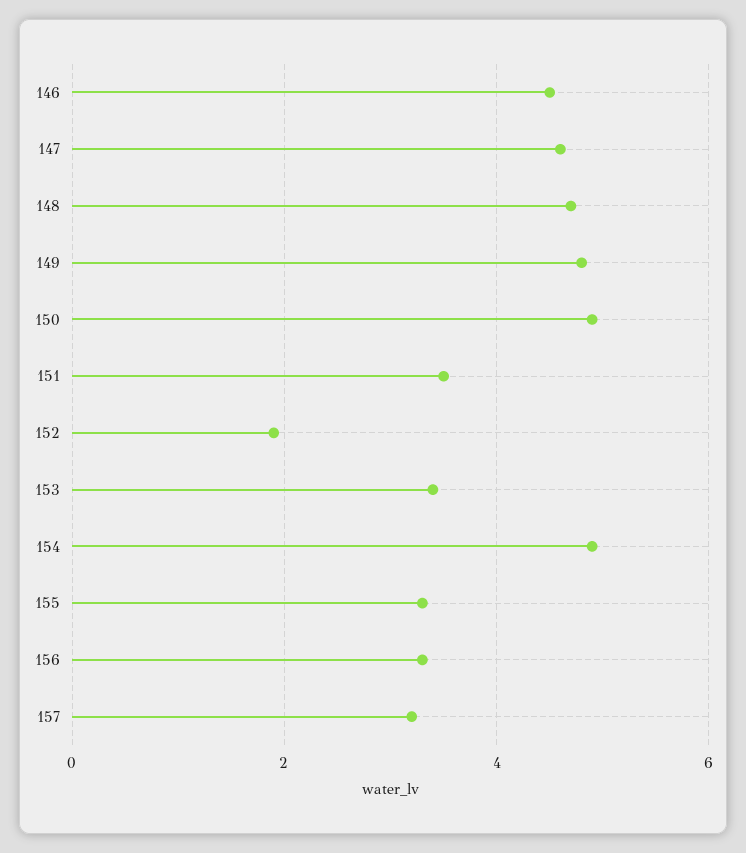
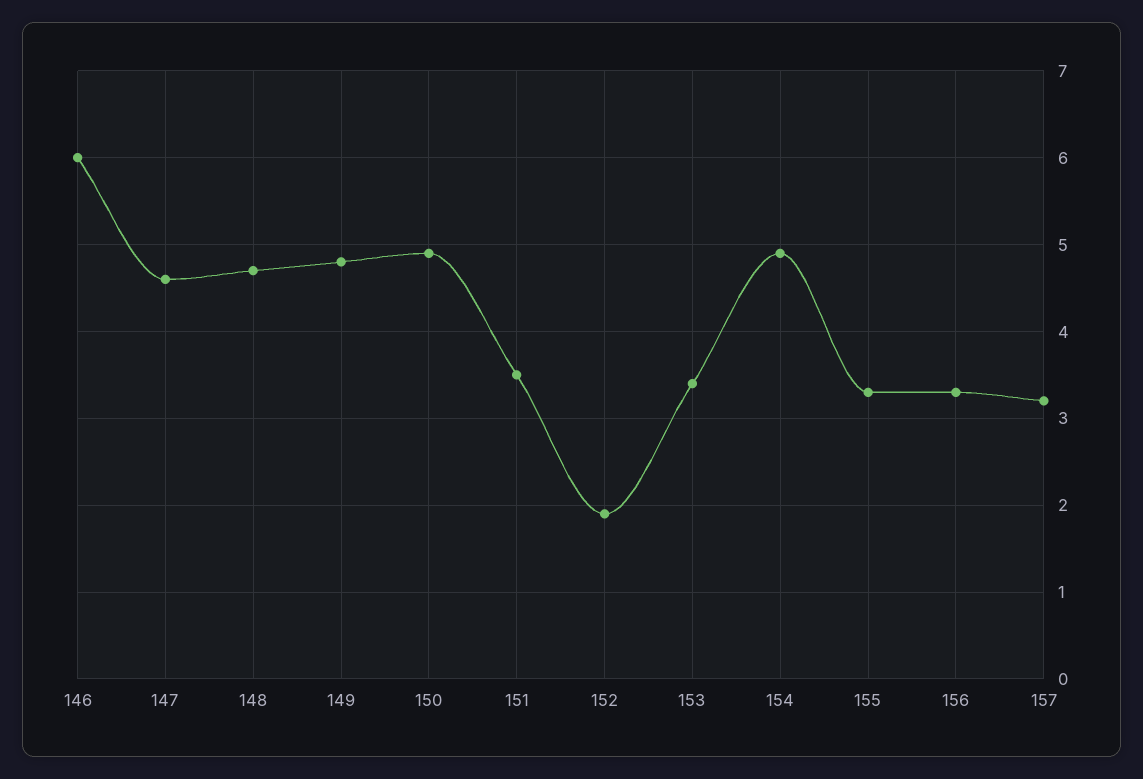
146: 4.5 -> 6

